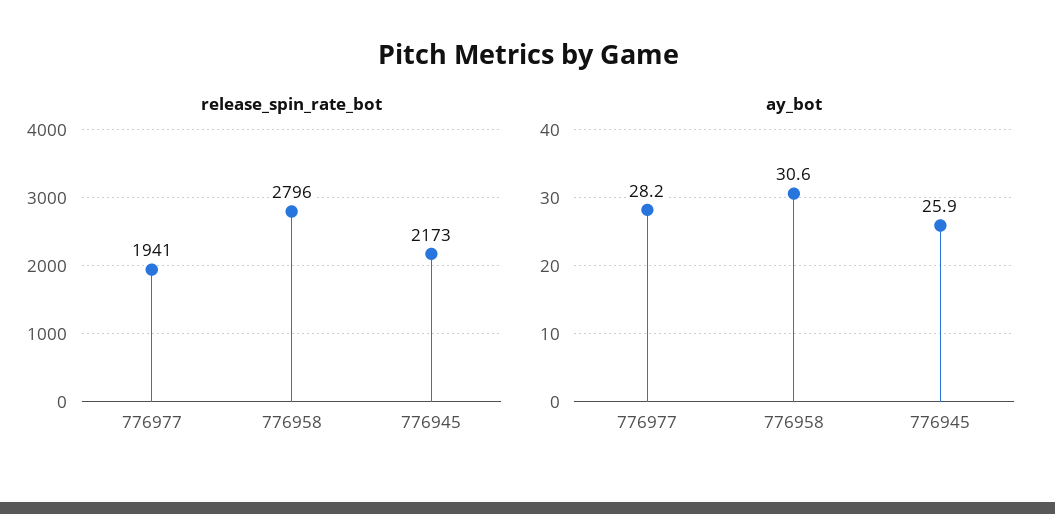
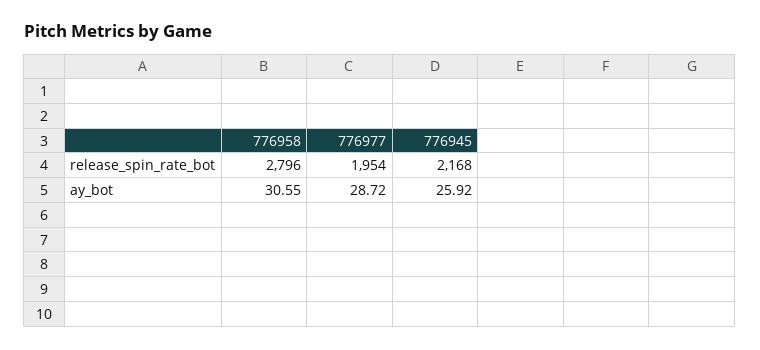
release_spin_rate_bot, 776977: 1941 -> 1954
release_spin_rate_bot, 776945: 2173 -> 2168
ay_bot, 776977: 28.2 -> 28.72

